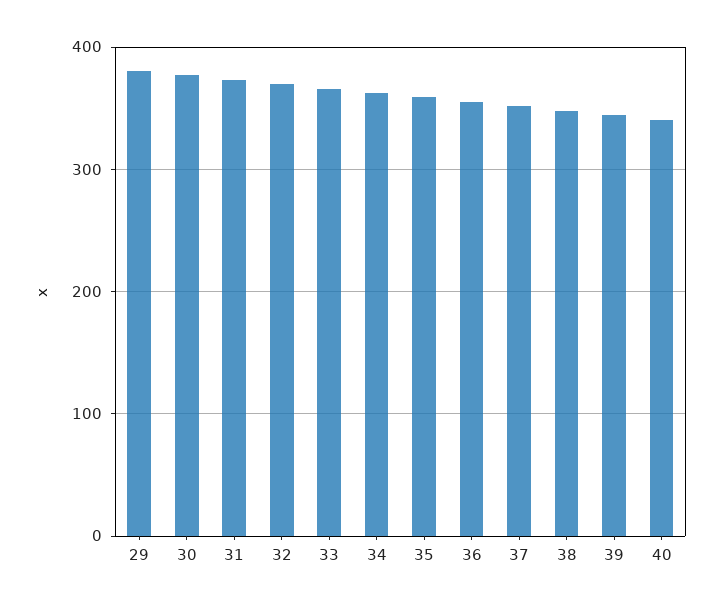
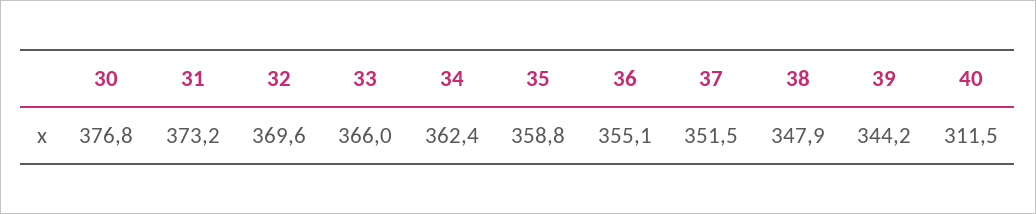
29: 380 -> none
40: 340 -> 311.5

